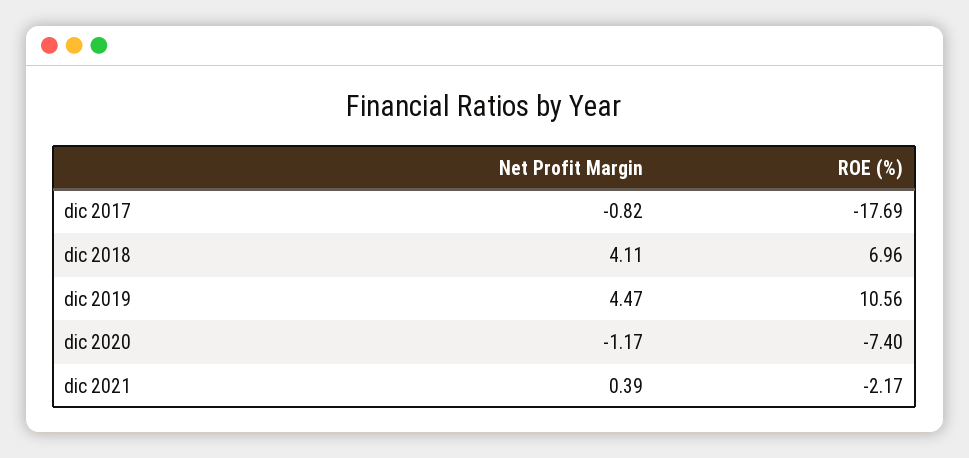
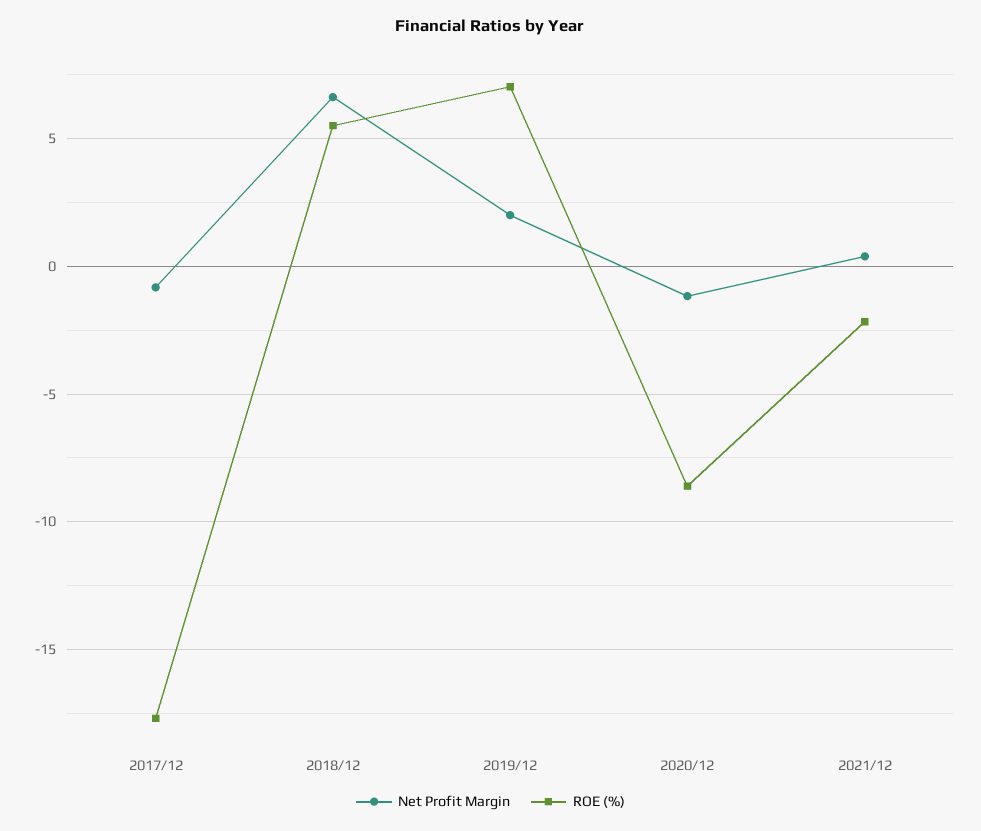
Net Profit Margin, dic 2018: 4.11 -> 6.5
ROE (%), dic 2018: 6.96 -> 5.5
Net Profit Margin, dic 2019: 4.47 -> 2
ROE (%), dic 2019: 10.56 -> 7
ROE (%), dic 2020: -7.4 -> -8.5

